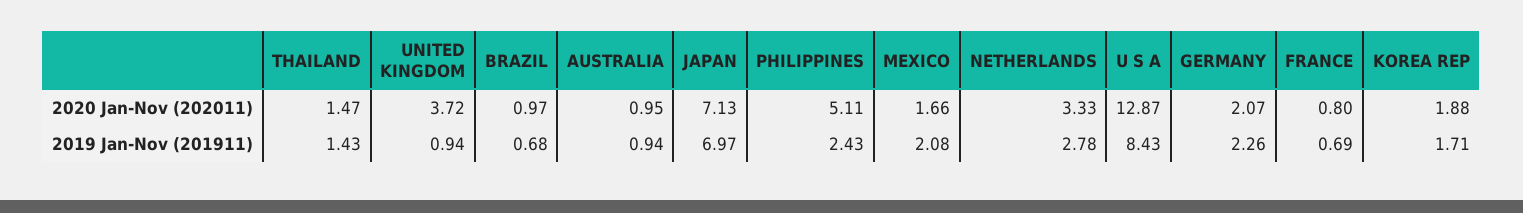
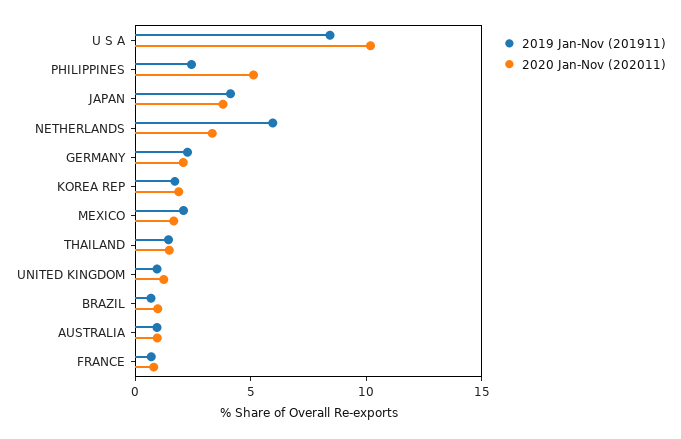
2020 Jan-Nov (202011), UNITED KINGDOM: 3.72 -> 1
2020 Jan-Nov (202011), JAPAN: 7.13 -> 4
2020 Jan-Nov (202011), U S A: 12.87 -> 10
2019 Jan-Nov (201911), JAPAN: 6.97 -> 4
2019 Jan-Nov (201911), NETHERLANDS: 2.78 -> 6

